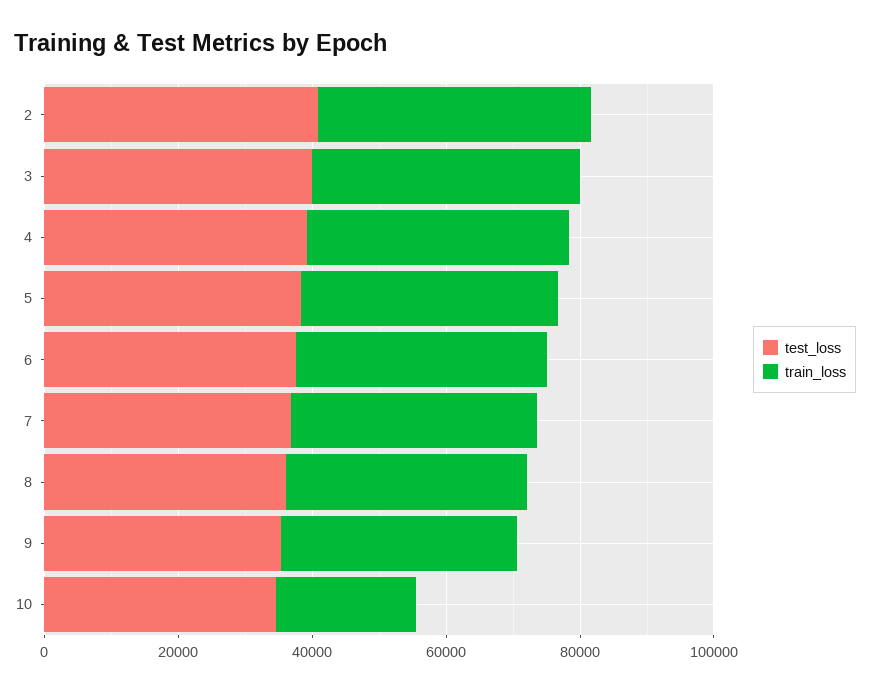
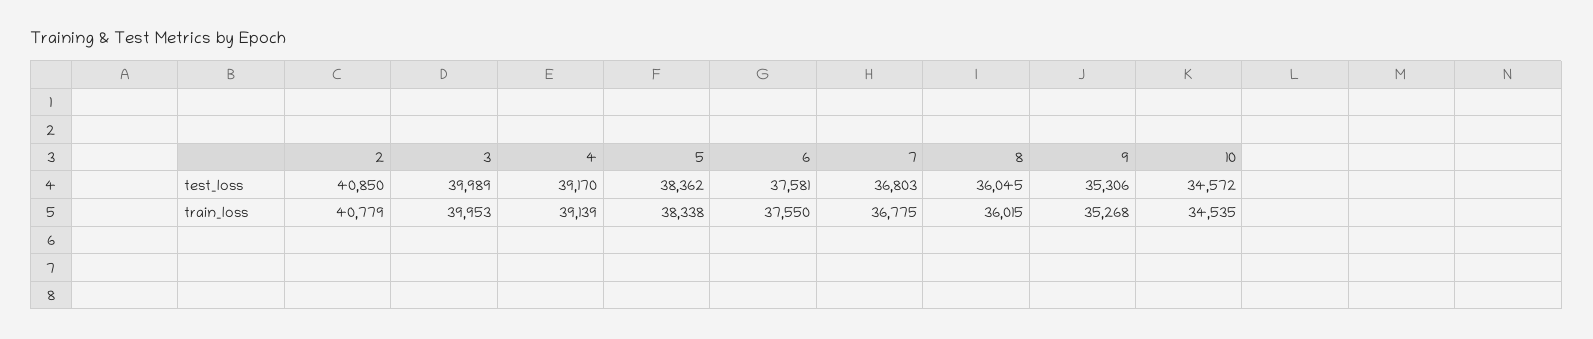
train_loss, 10: 20000 -> 34535

